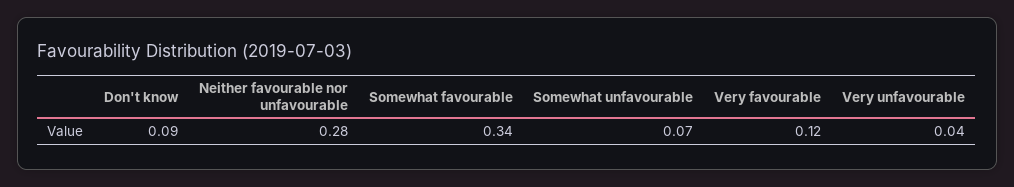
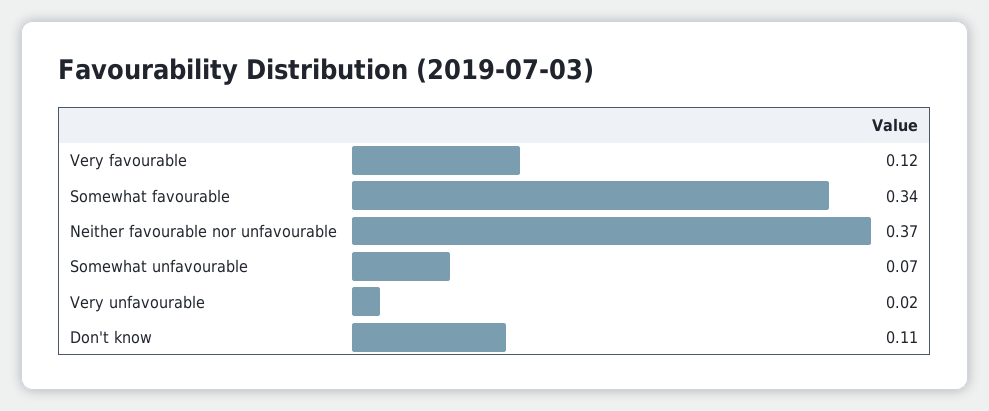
Don't know: 0.09 -> 0.11
Neither favourable nor unfavourable: 0.28 -> 0.37
Very unfavourable: 0.04 -> 0.02

